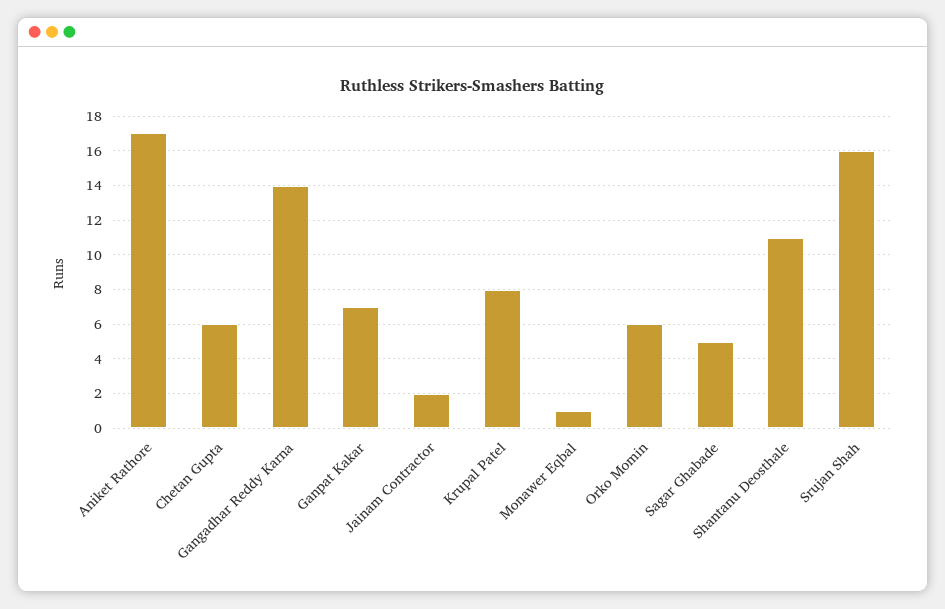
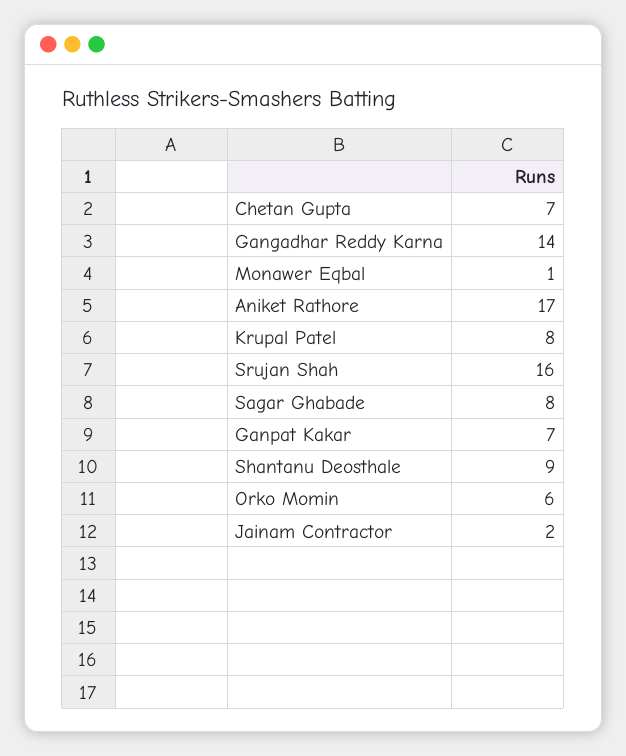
Chetan Gupta: 6 -> 7
Sagar Ghabade: 5 -> 8
Shantanu Deosthale: 11 -> 9

